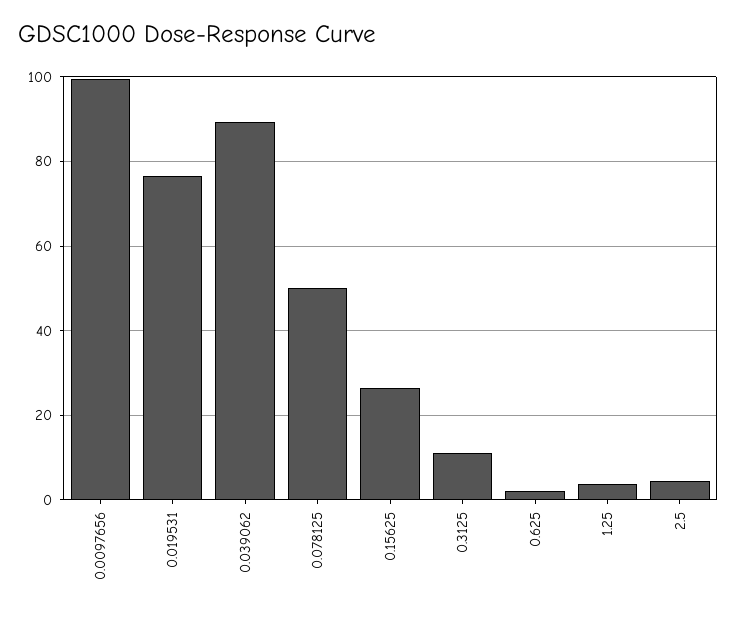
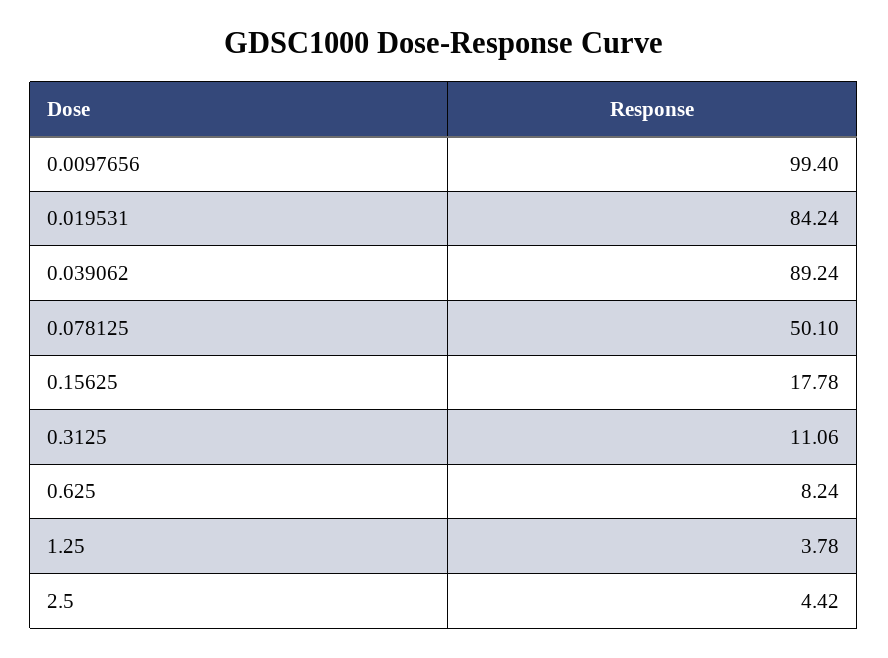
0.019531: 76 -> 84.24
0.15625: 26 -> 17.78
0.625: 2 -> 8.24

